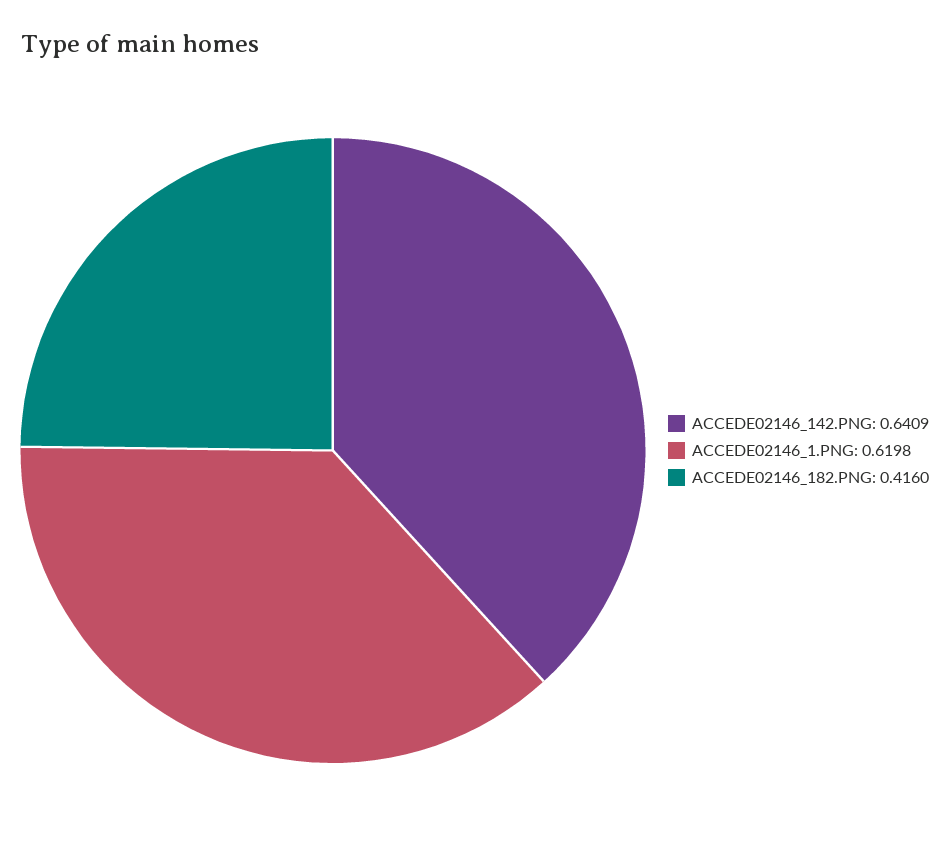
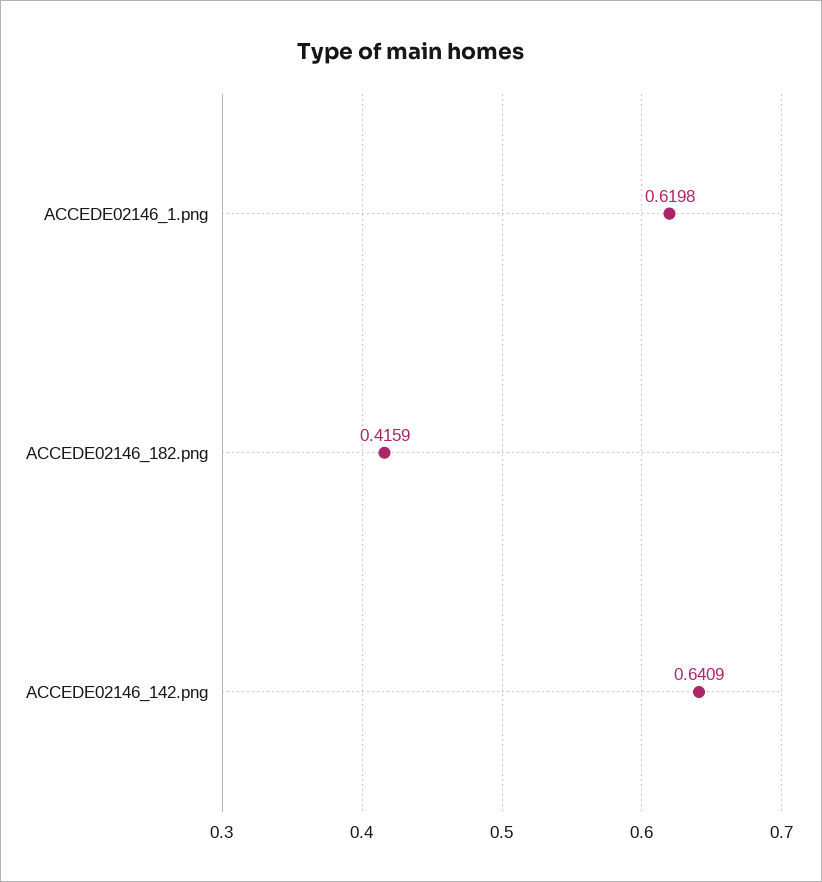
ACCEDE02146_182.PNG: 0.416 -> 0.4159

